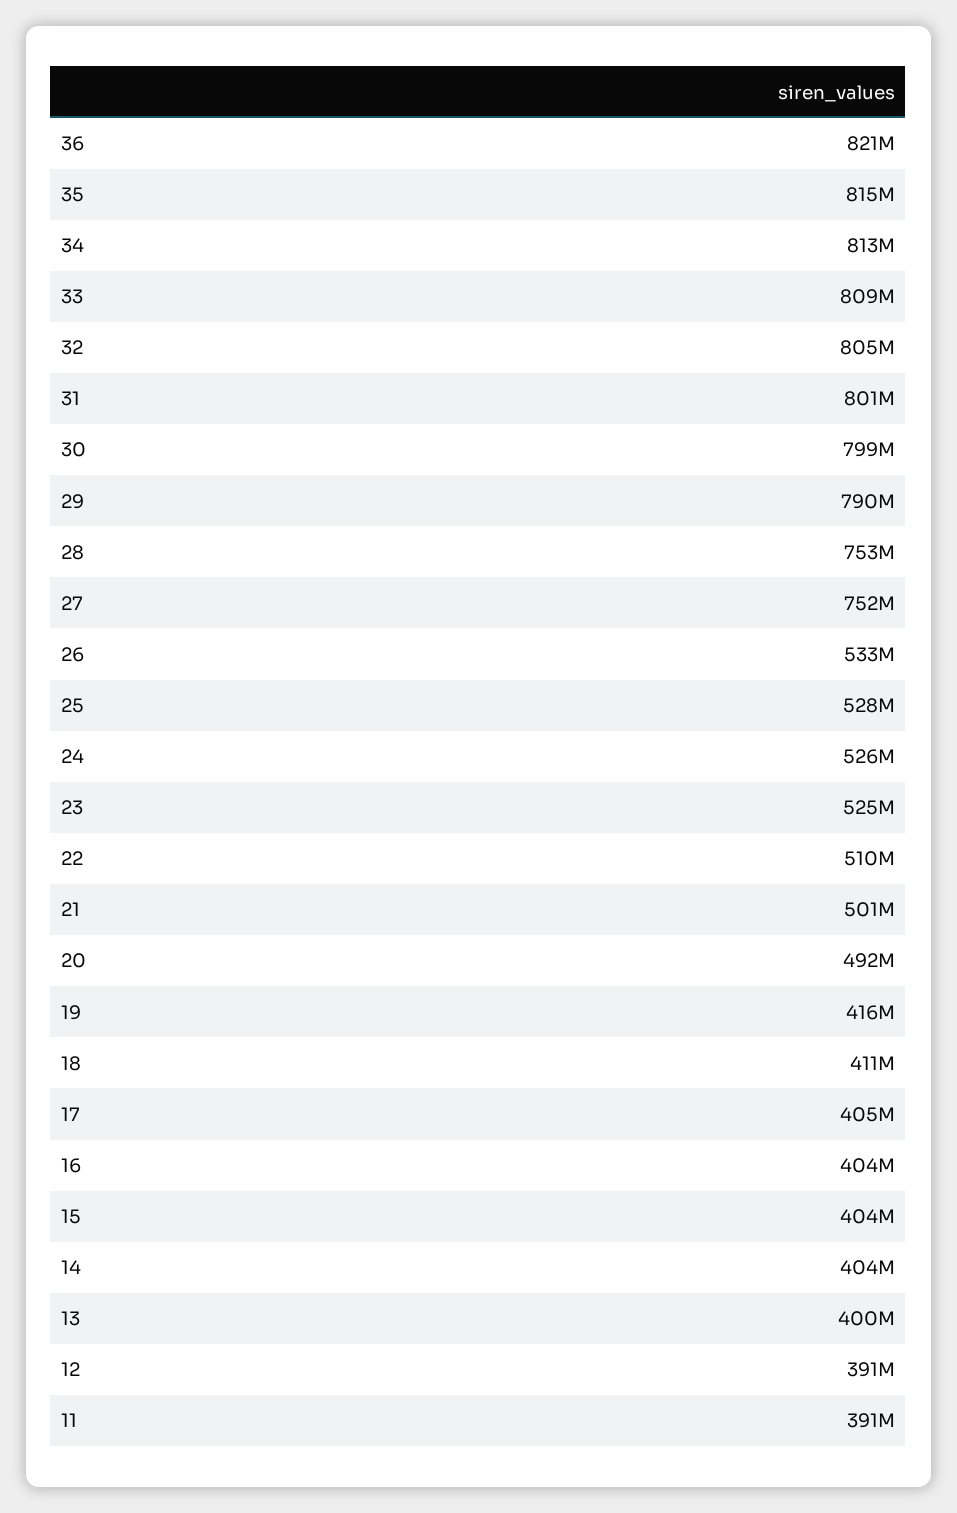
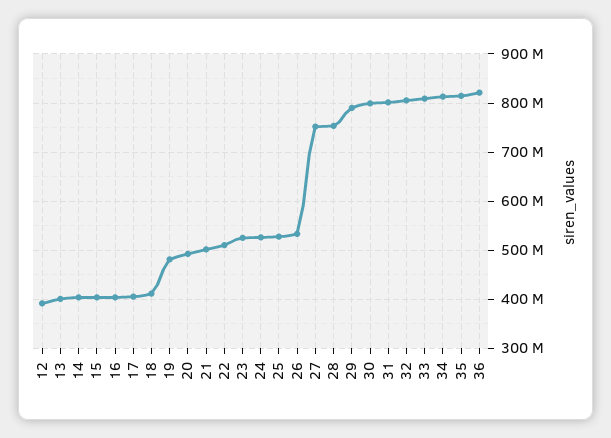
19: 416000000 -> 480000000
11: 391000000 -> none

